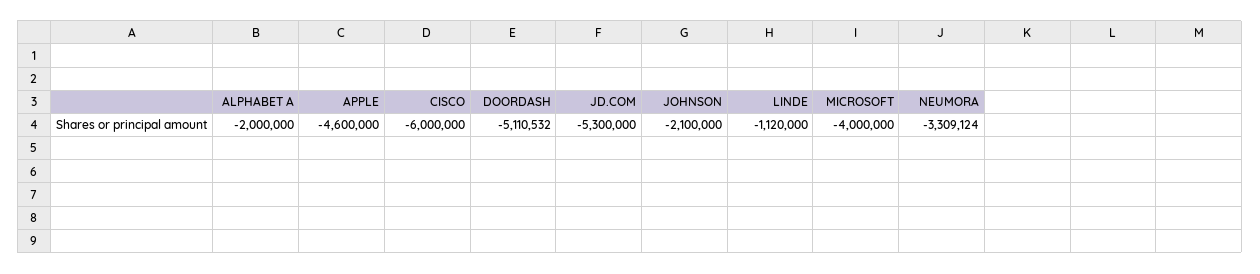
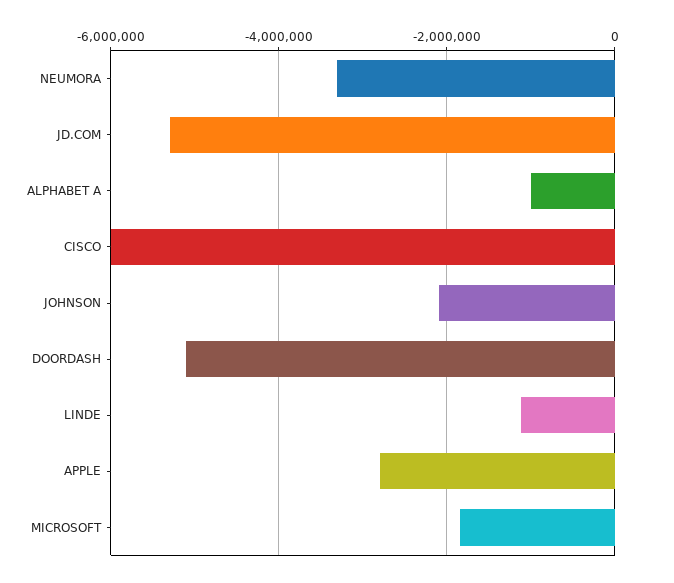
ALPHABET A: -2000000 -> -1000000
APPLE: -4600000 -> -2800000
MICROSOFT: -4000000 -> -1800000

